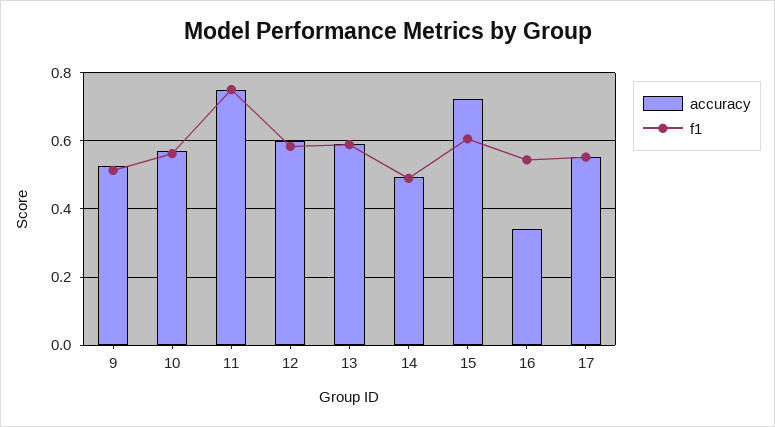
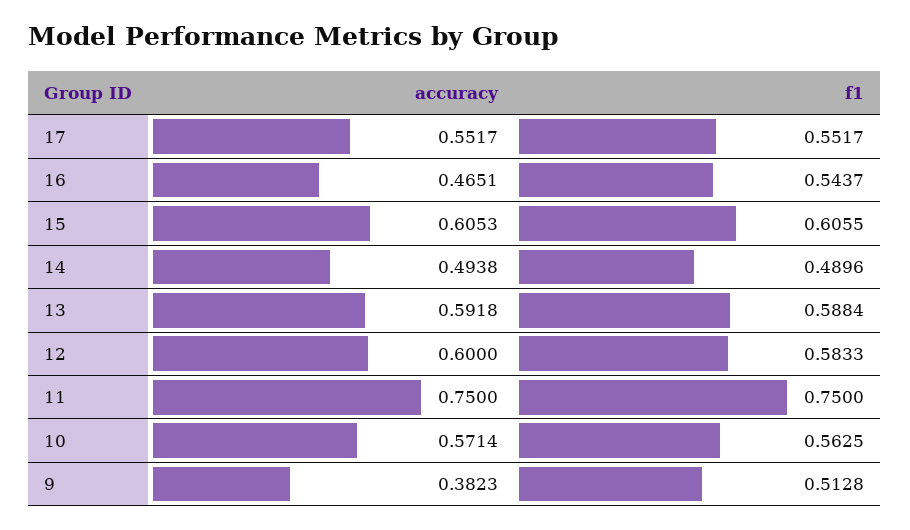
accuracy, 9: 0.52 -> 0.3823
accuracy, 15: 0.72 -> 0.6053
accuracy, 16: 0.34 -> 0.4651

